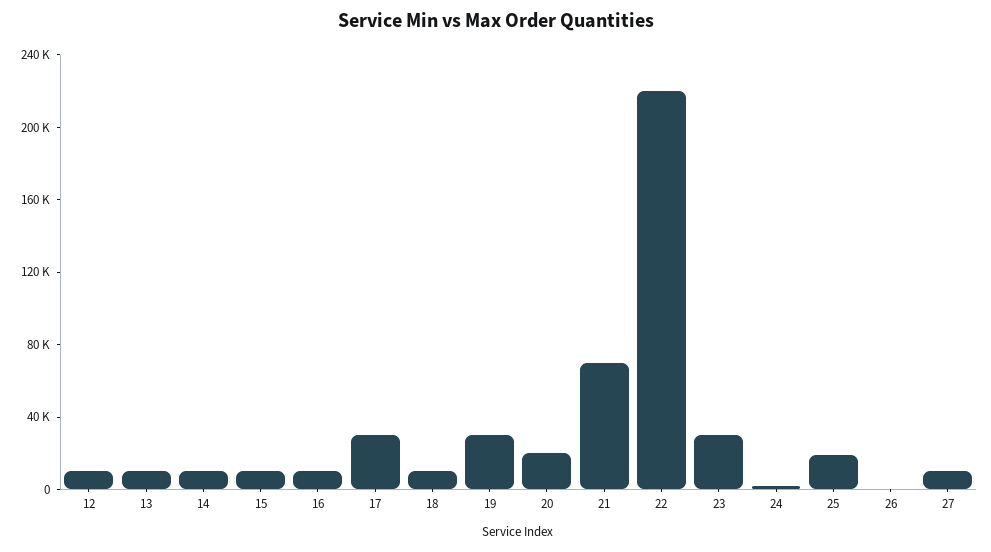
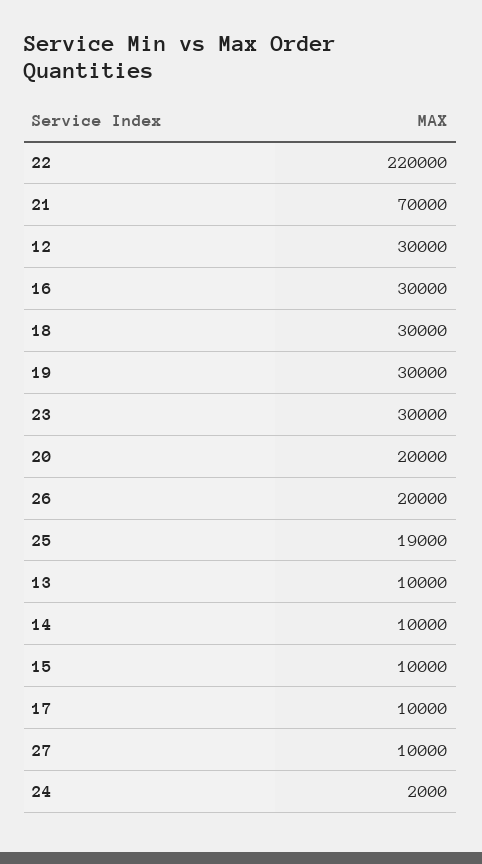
12: 10000 -> 30000
16: 10000 -> 30000
17: 30000 -> 10000
18: 10000 -> 30000
26: 0 -> 20000

